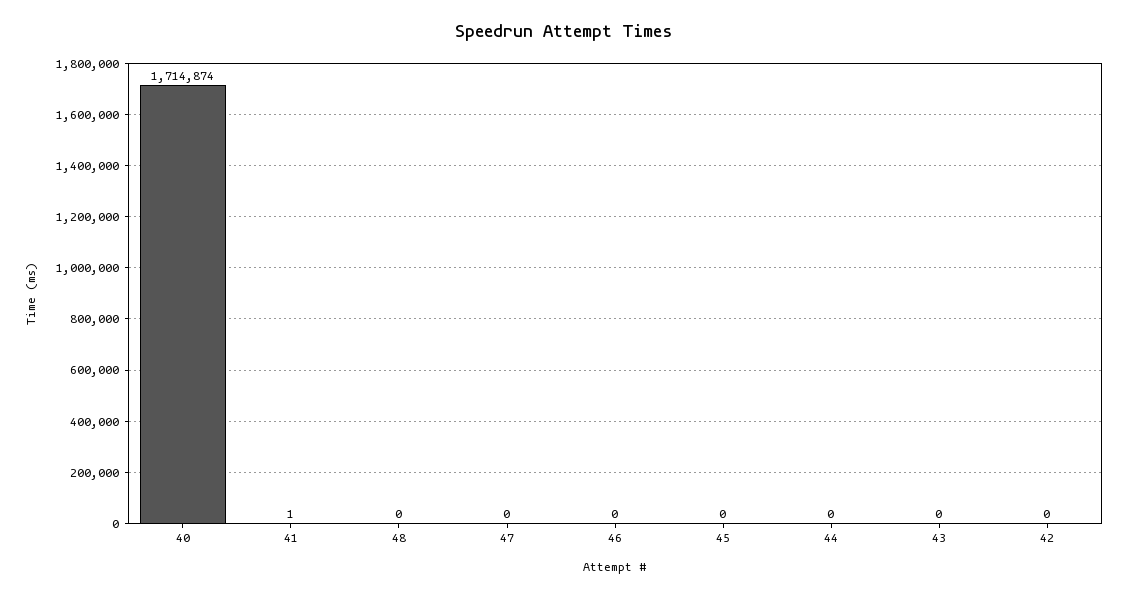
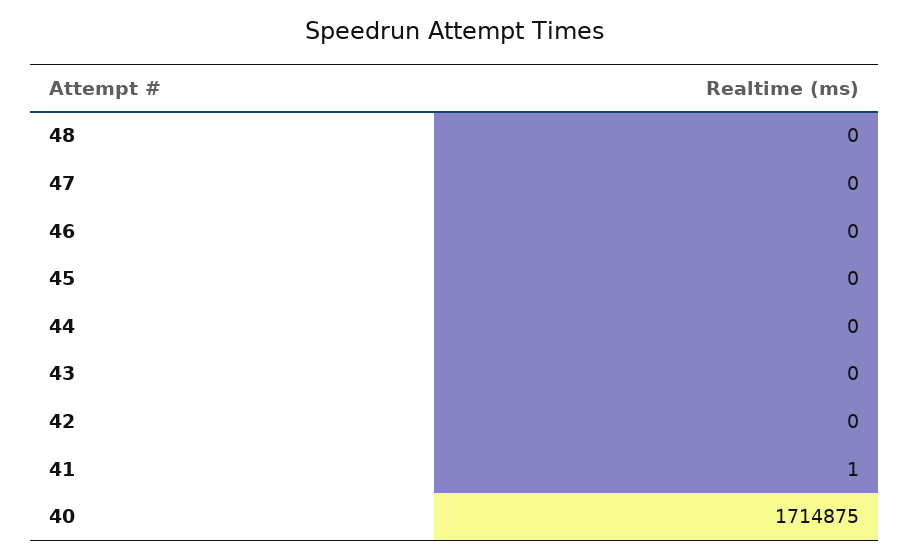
40: 1714874 -> 1714875

